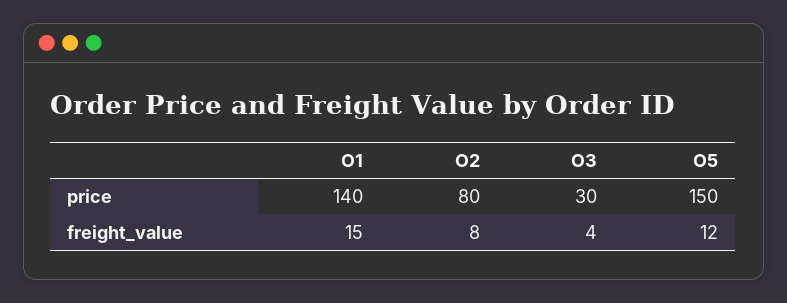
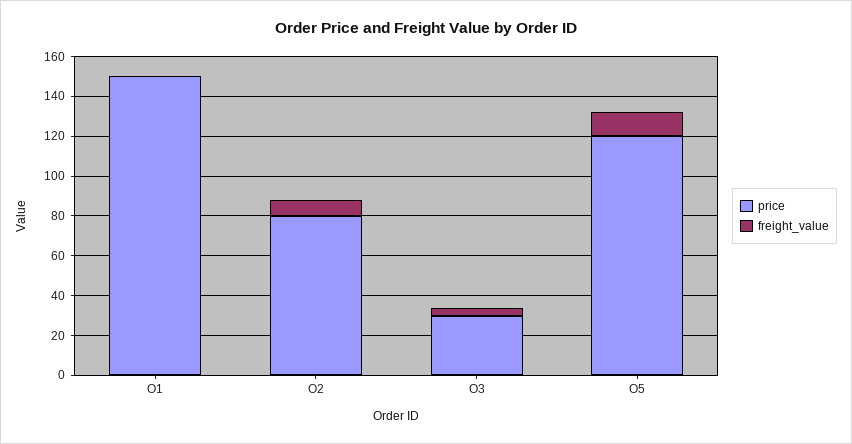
price, O1: 140 -> 150
price, O5: 150 -> 120
freight_value, O1: 15 -> 0

